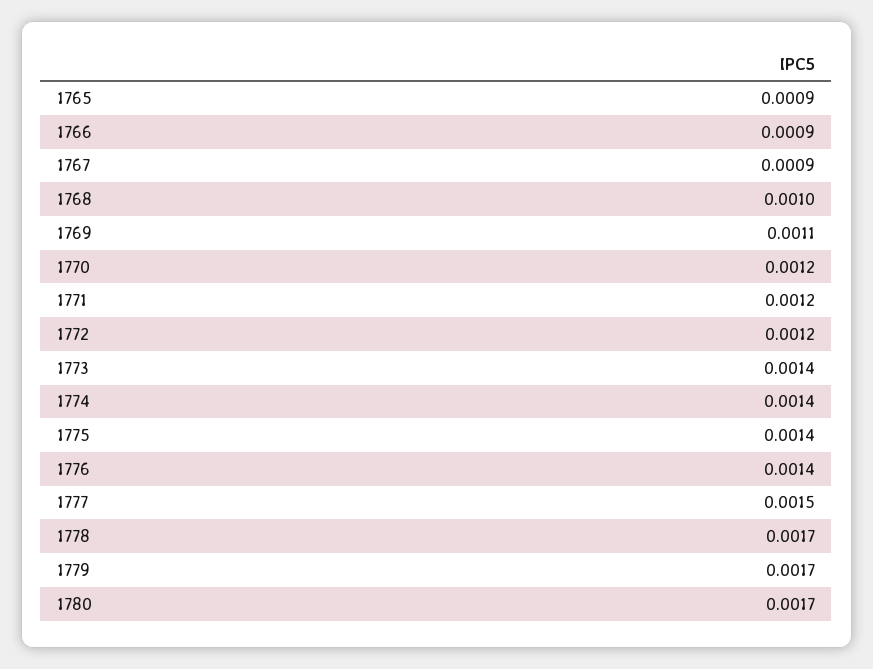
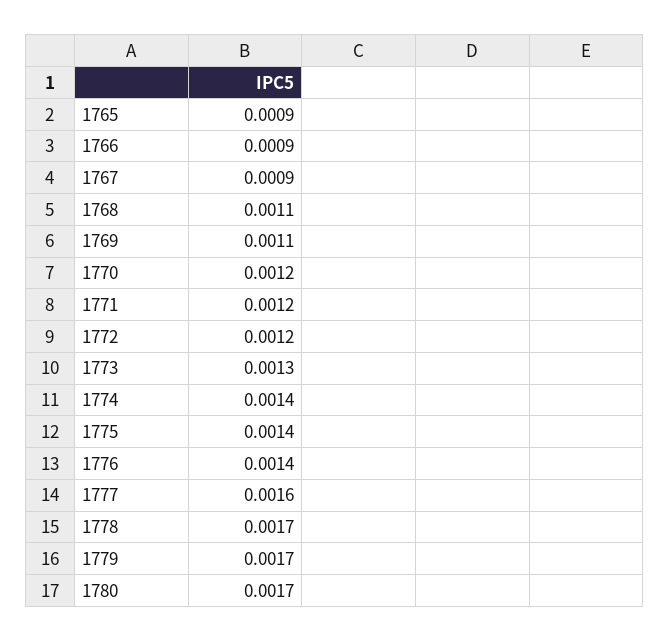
1768: 0.001 -> 0.0011
1773: 0.0014 -> 0.0013
1777: 0.0015 -> 0.0016

